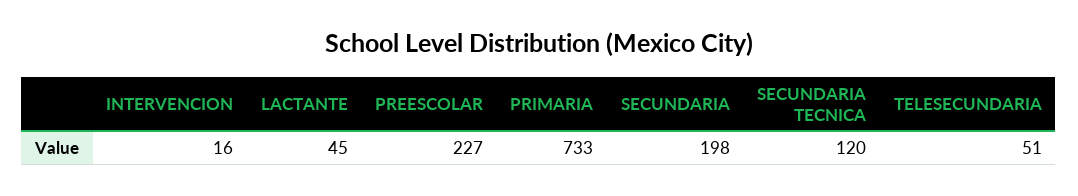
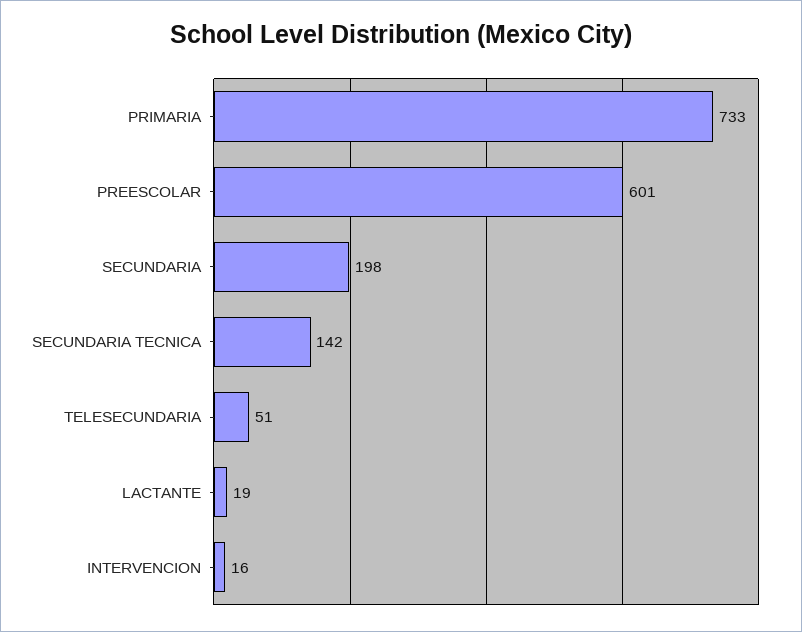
LACTANTE: 45 -> 19
PREESCOLAR: 227 -> 601
SECUNDARIA TECNICA: 120 -> 142

